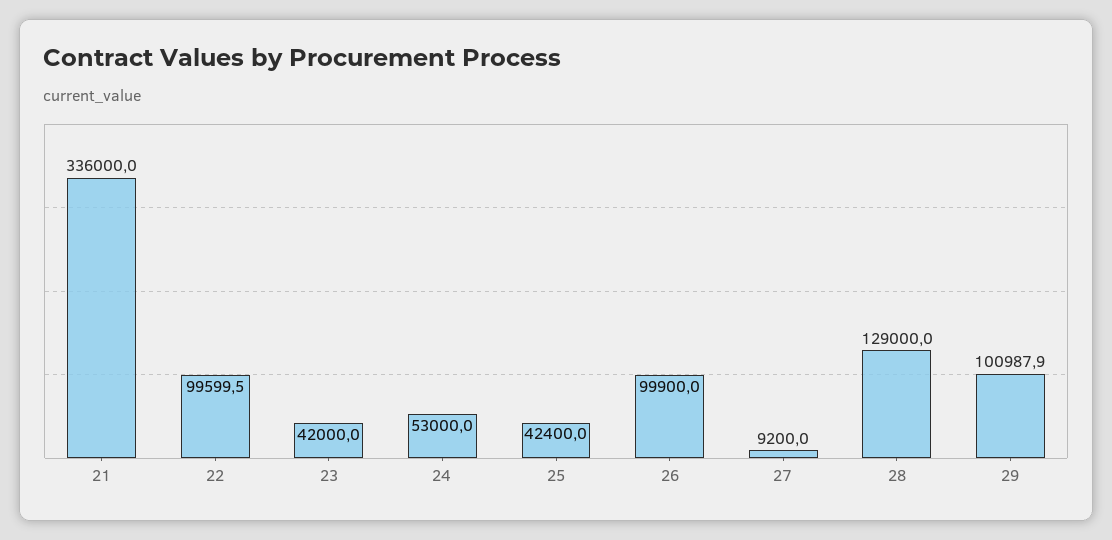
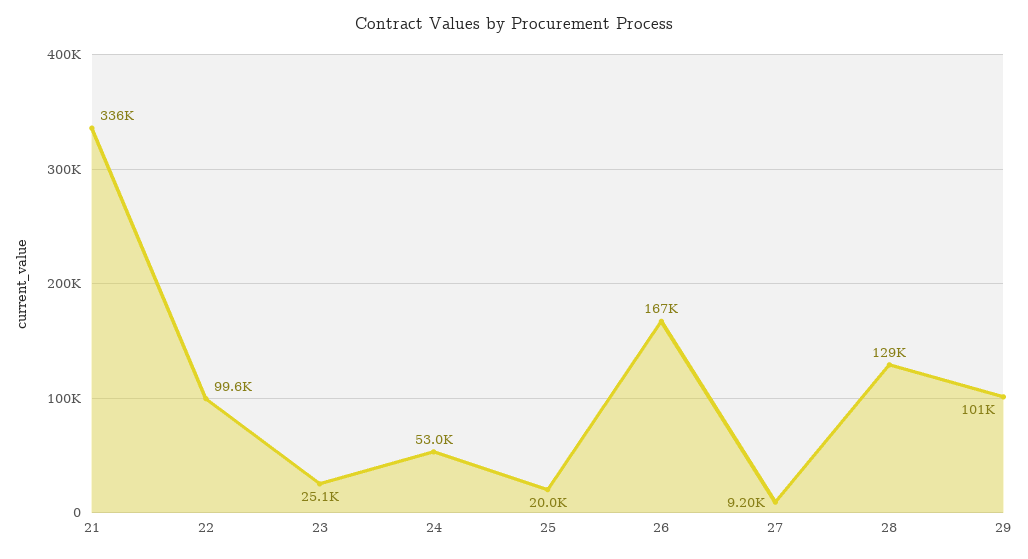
23: 42000 -> 25100
25: 42400 -> 20000
26: 99900 -> 167000

